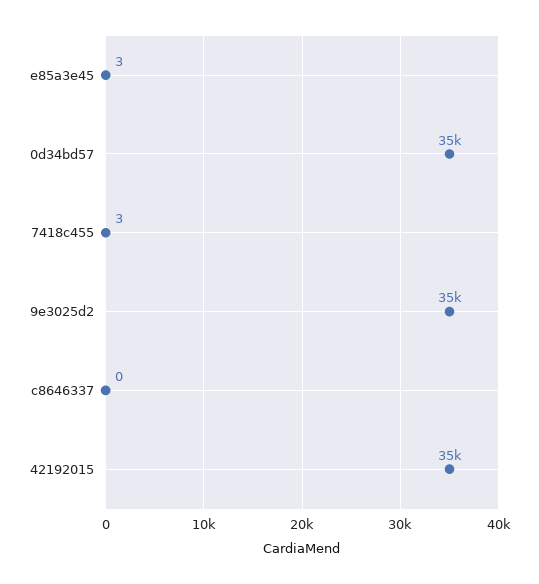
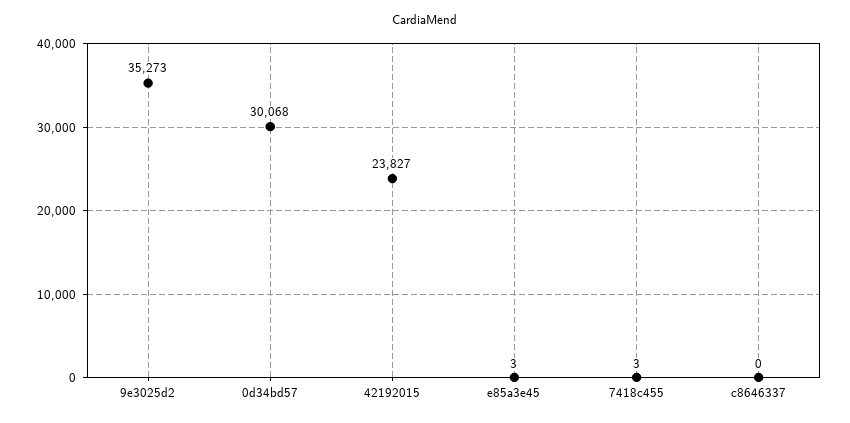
0d34bd57: 35000 -> 30068
42192015: 35000 -> 23827

